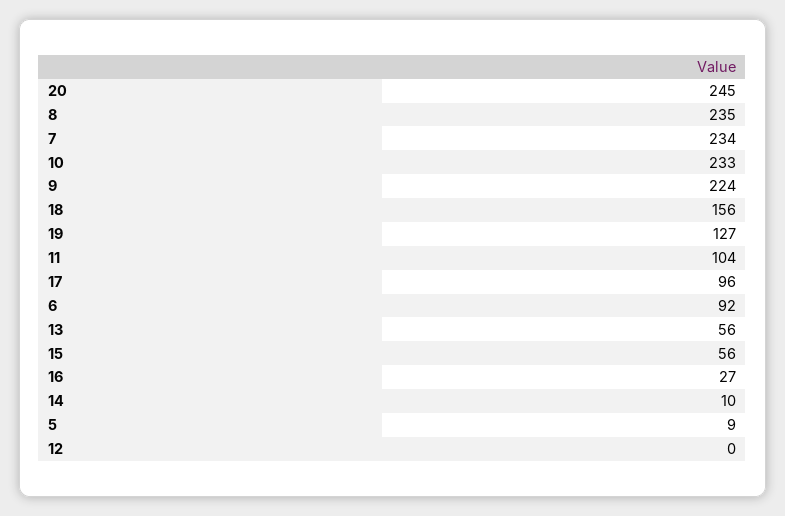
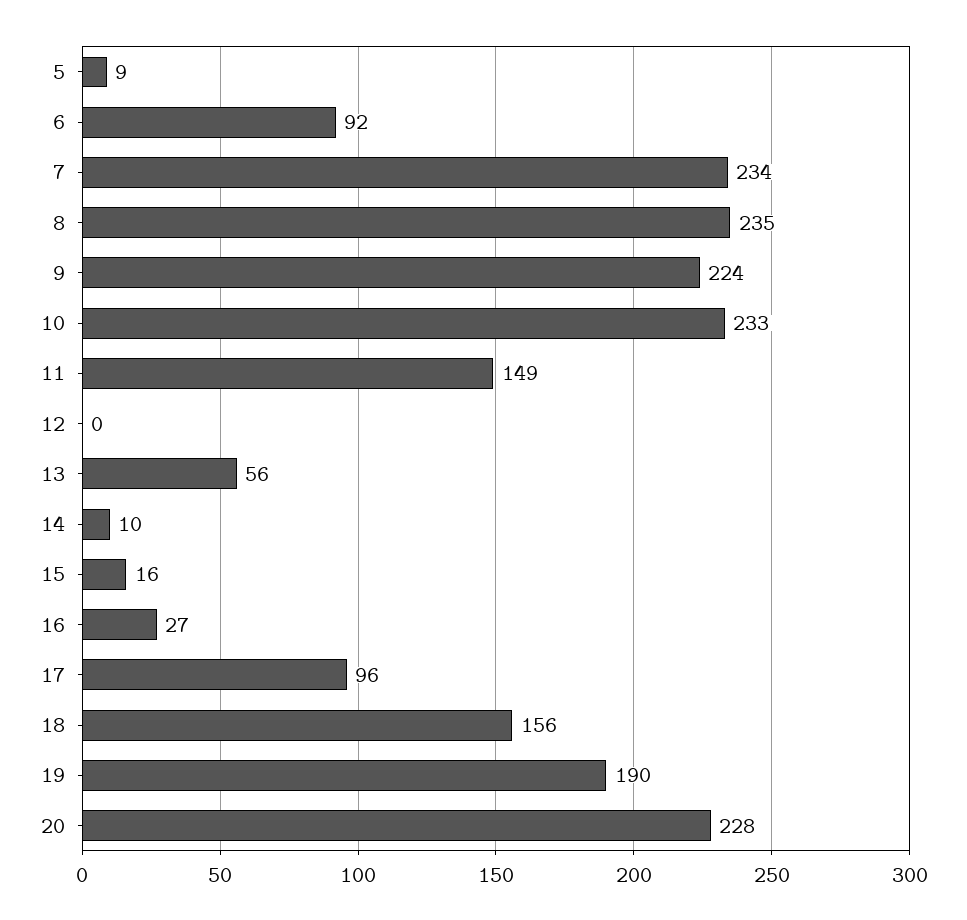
20: 245 -> 228
19: 127 -> 190
11: 104 -> 149
15: 56 -> 16

